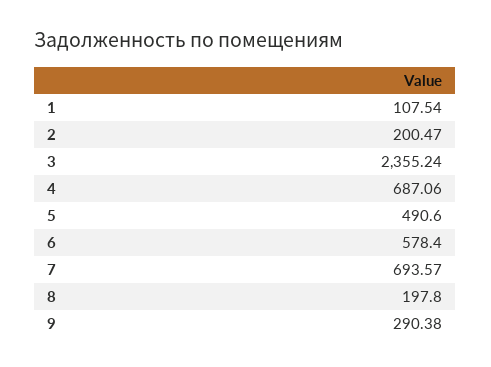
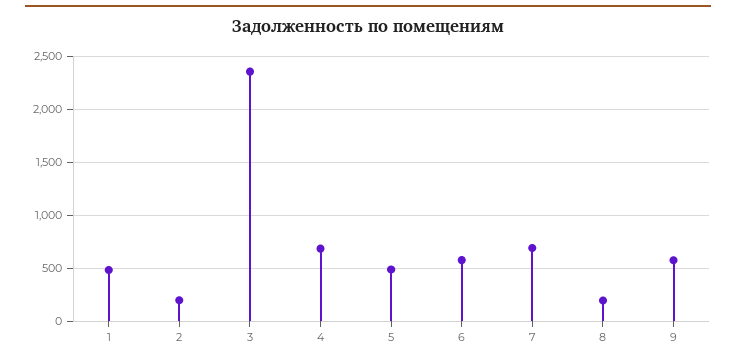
1: 107.54 -> 500
9: 290.38 -> 600

